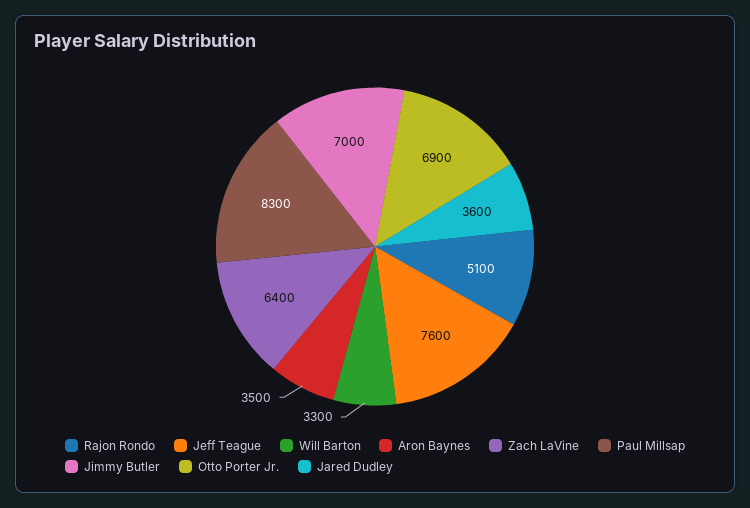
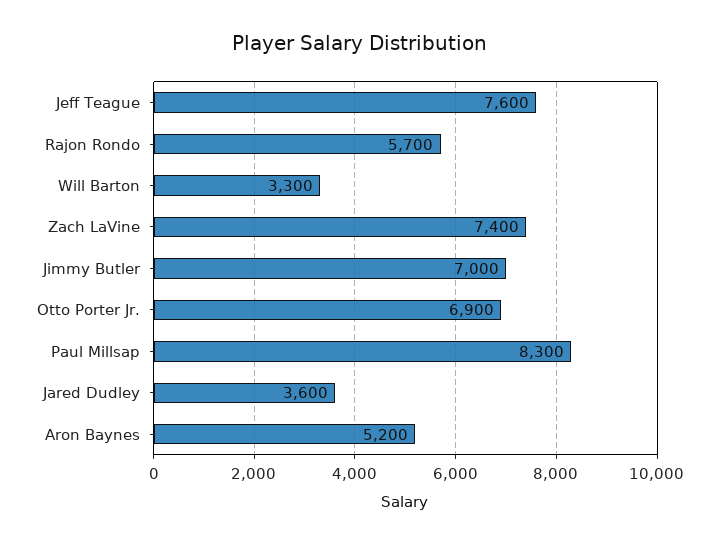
Rajon Rondo: 5100 -> 5700
Aron Baynes: 3500 -> 5200
Zach LaVine: 6400 -> 7400

